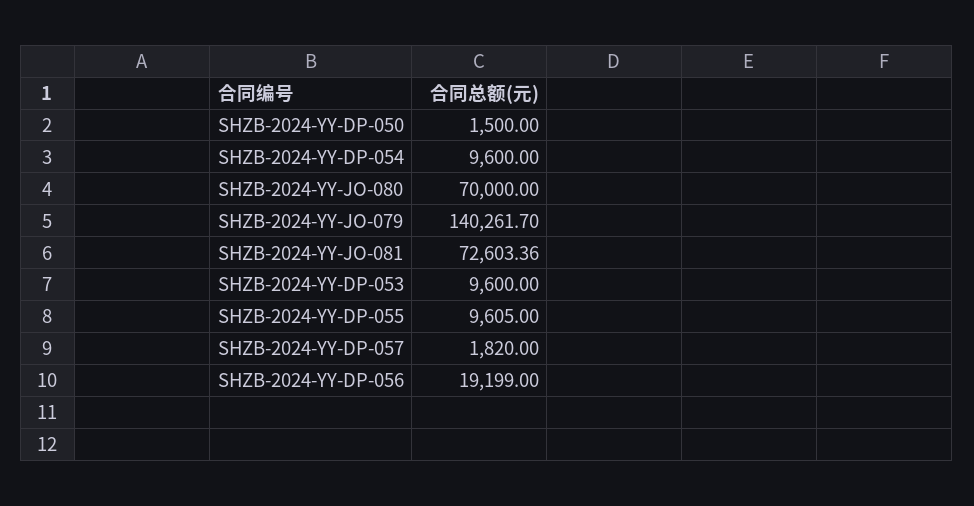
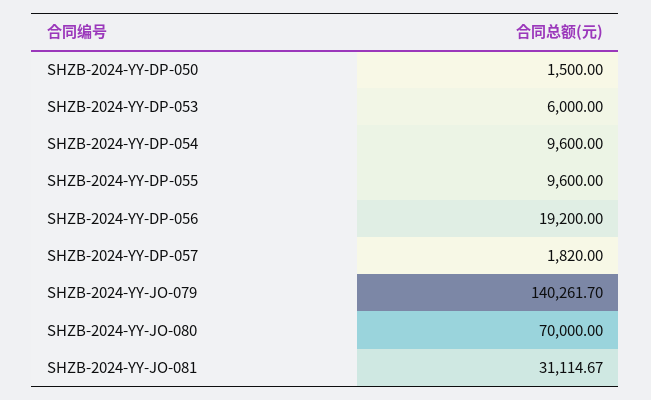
SHZB-2024-YY-JO-081: 72603.36 -> 31114.67
SHZB-2024-YY-DP-053: 9600 -> 6000
SHZB-2024-YY-DP-055: 9605 -> 9600
SHZB-2024-YY-DP-056: 19199 -> 19200

